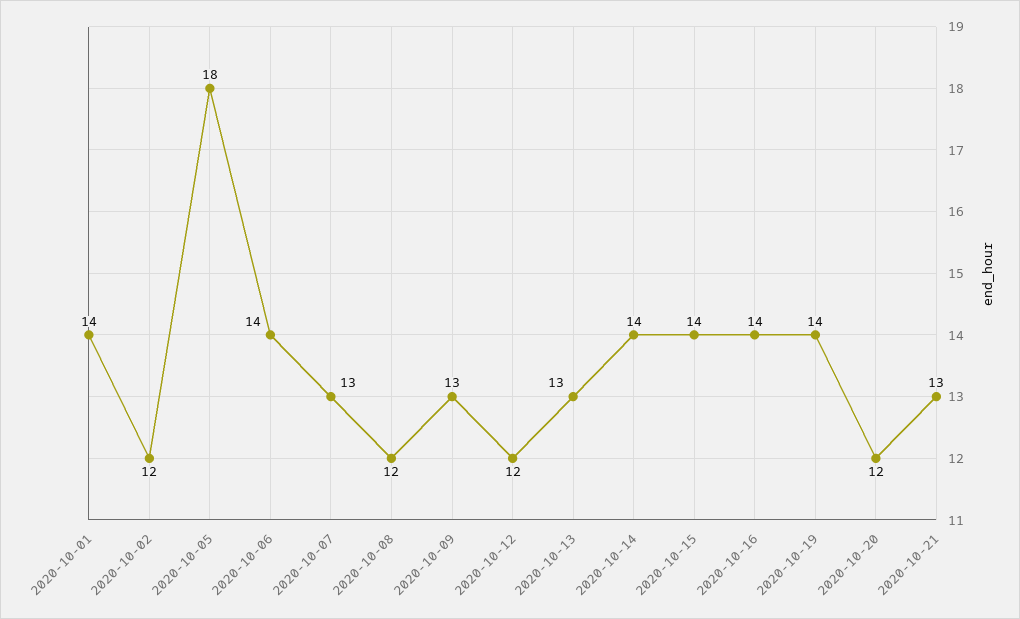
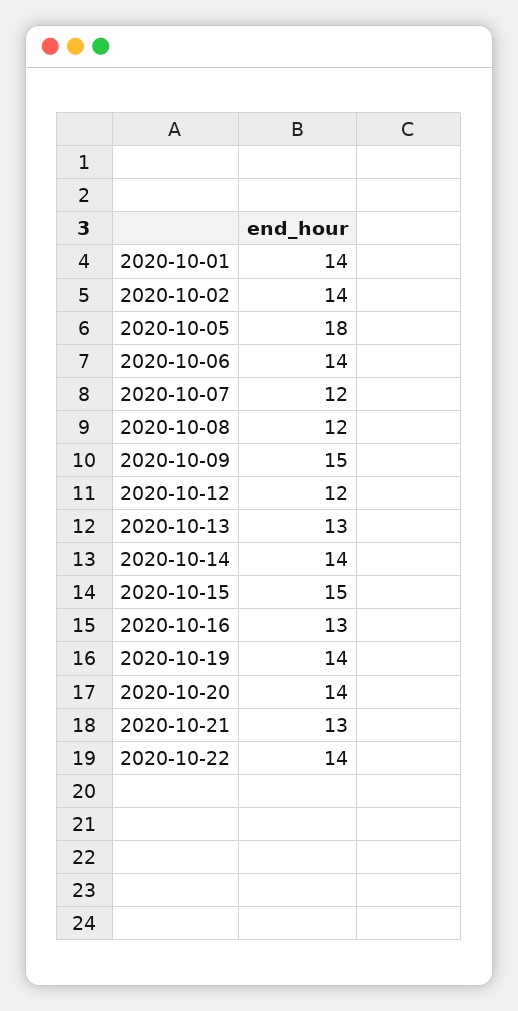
2020-10-02: 12 -> 14
2020-10-07: 13 -> 12
2020-10-09: 13 -> 15
2020-10-15: 14 -> 15
2020-10-16: 14 -> 13
2020-10-20: 12 -> 14
2020-10-22: none -> 14

